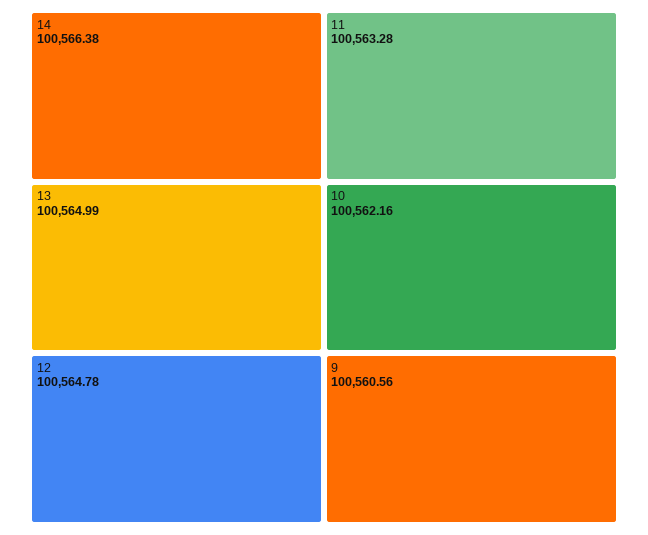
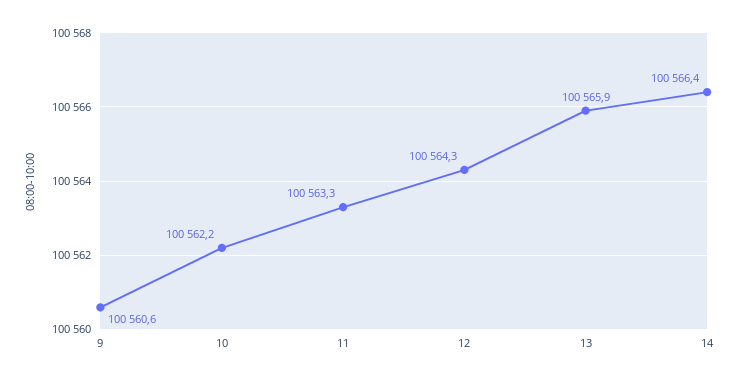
13: 100564.99 -> 100565.9
12: 100564.78 -> 100564.3

